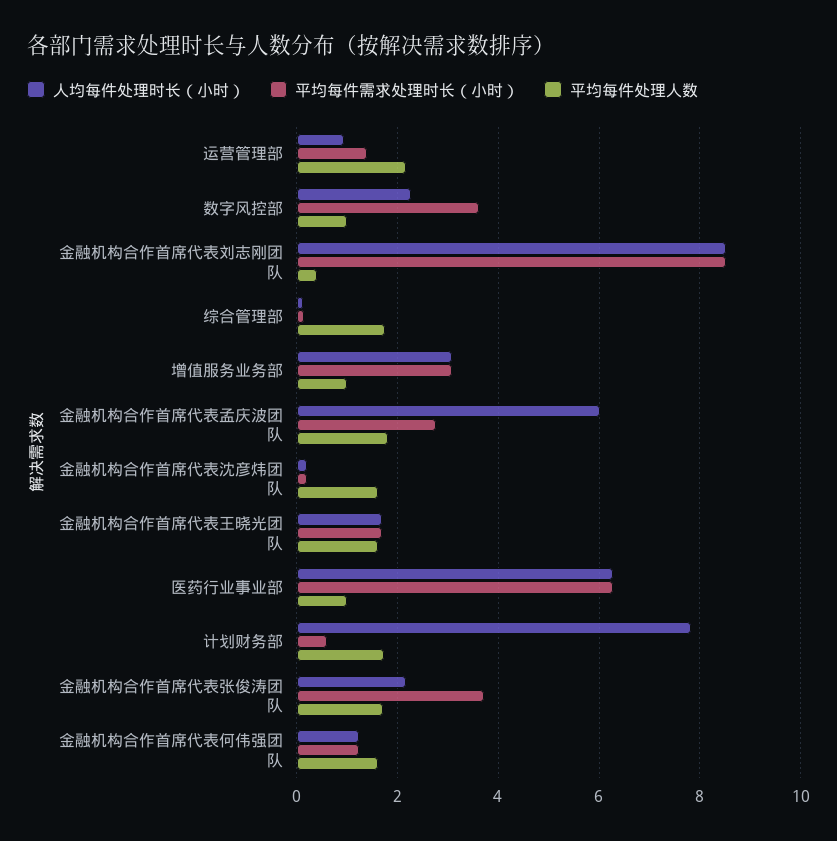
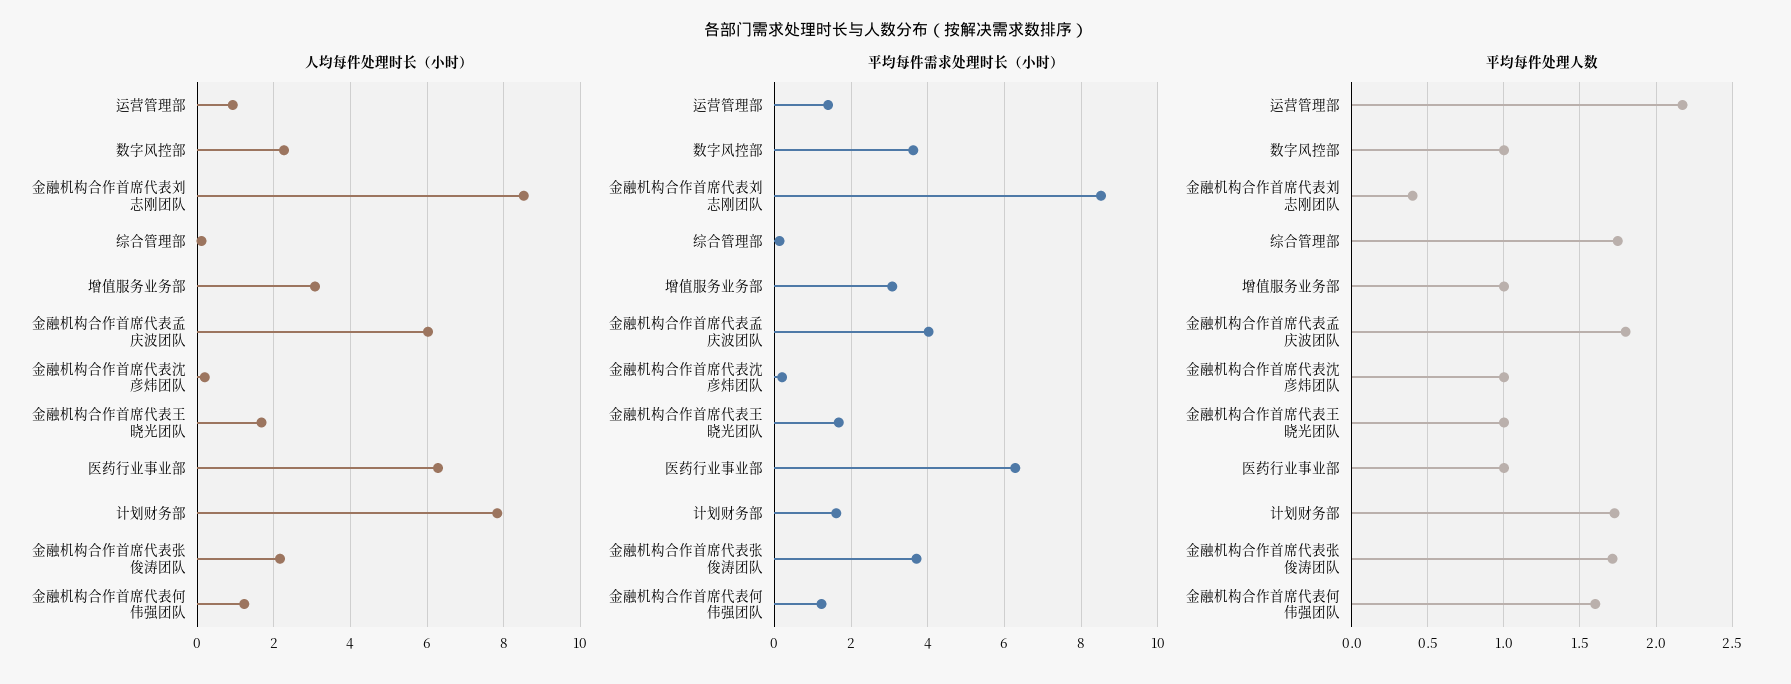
平均每件需求处理时长（小时）, 金融机构合作首席代表孟庆波团队: 2.8 -> 4
平均每件处理人数, 金融机构合作首席代表沈彦炜团队: 1.6 -> 1
平均每件处理人数, 金融机构合作首席代表王晓光团队: 1.6 -> 1
平均每件需求处理时长（小时）, 计划财务部: 0.6 -> 1.6

